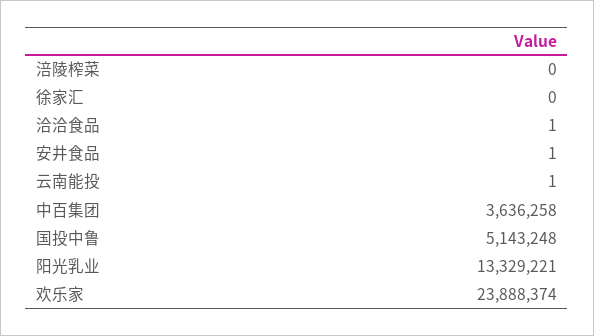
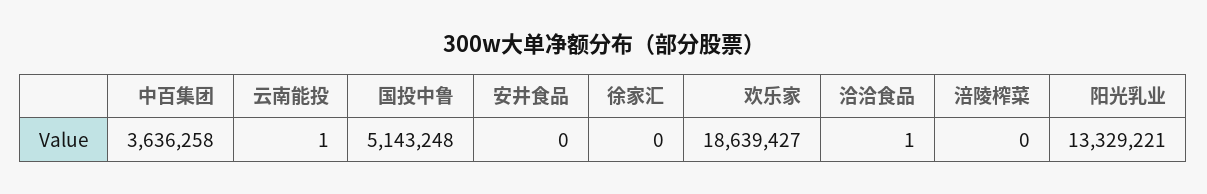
安井食品: 1 -> 0
欢乐家: 23888374 -> 18639427

